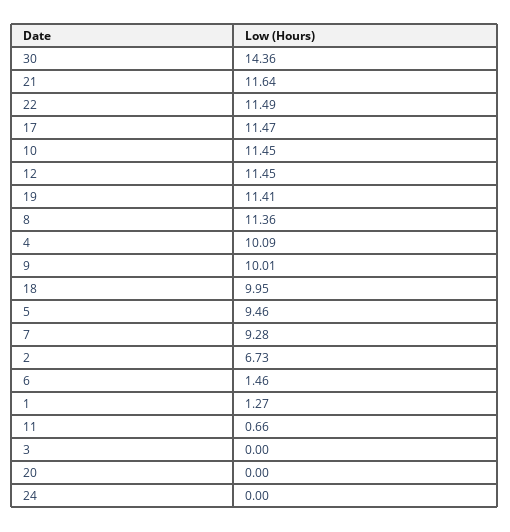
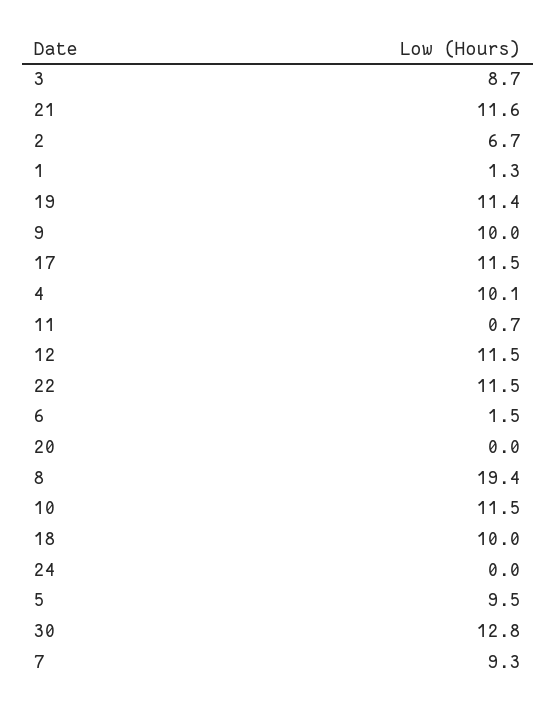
30: 14.36 -> 12.8
8: 11.36 -> 19.4
3: 0 -> 8.7

